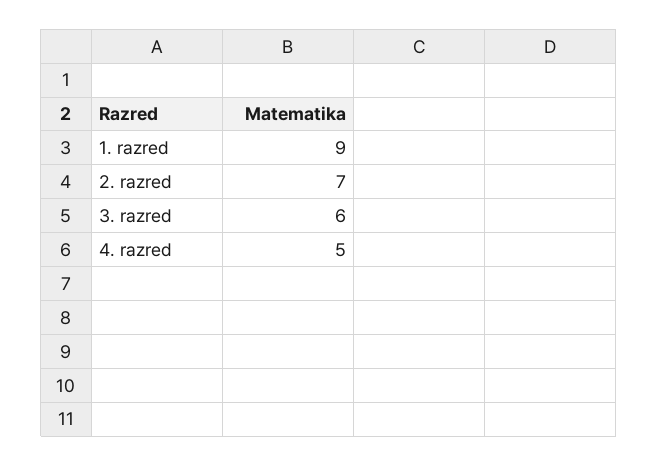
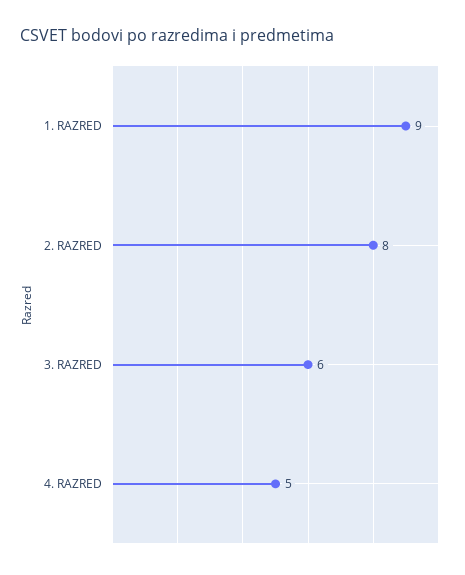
2. razred: 7 -> 8

